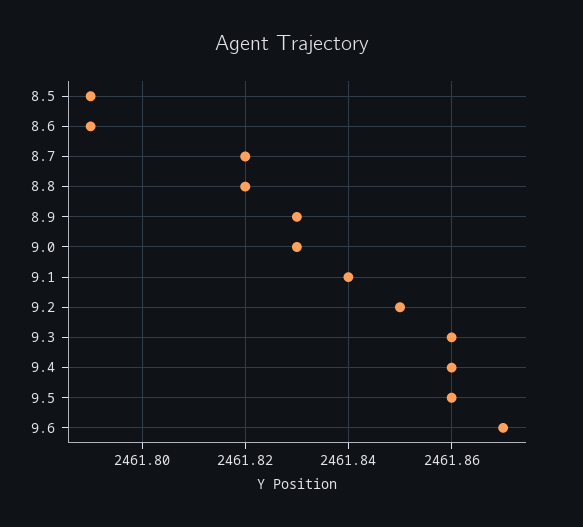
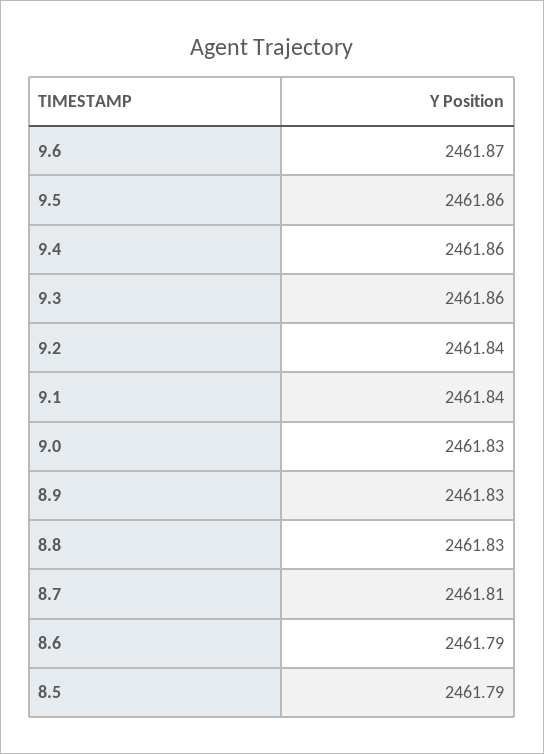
8.7: 2461.82 -> 2461.81
8.8: 2461.82 -> 2461.83
9.2: 2461.85 -> 2461.84

